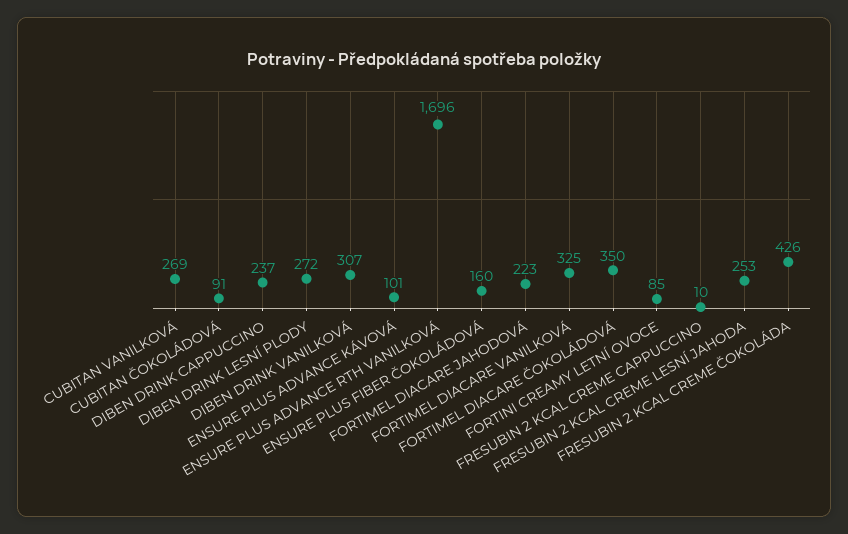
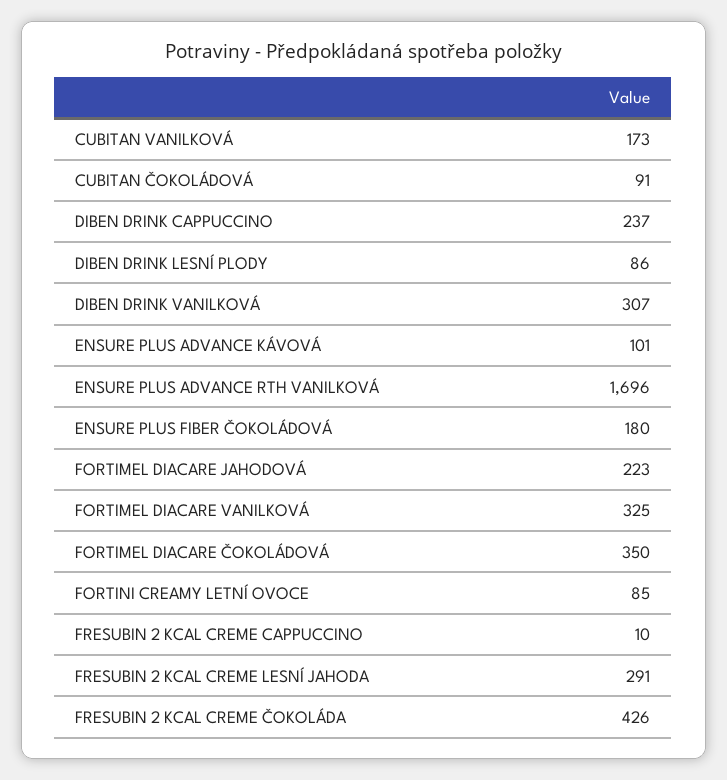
CUBITAN VANILKOVÁ: 269 -> 173
DIBEN DRINK LESNÍ PLODY: 272 -> 86
ENSURE PLUS FIBER ČOKOLÁDOVÁ: 160 -> 180
FRESUBIN 2 KCAL CREME LESNÍ JAHODA: 253 -> 291

